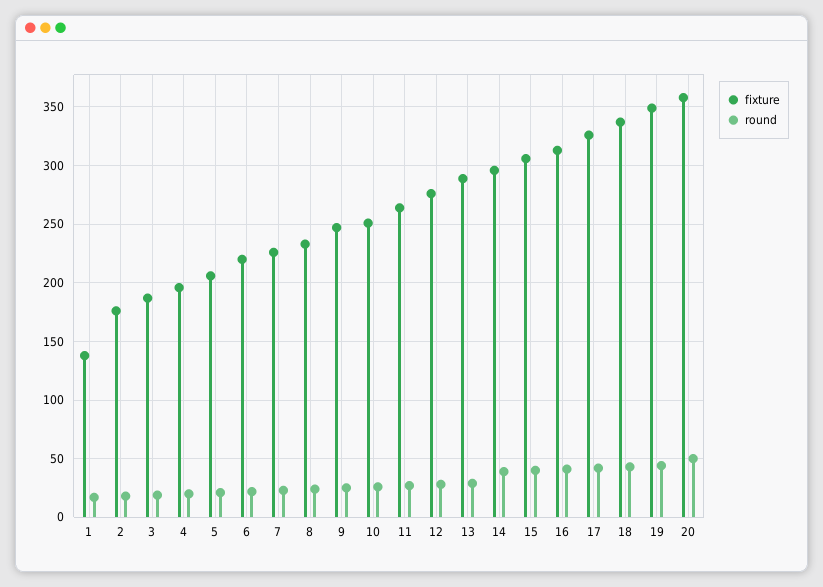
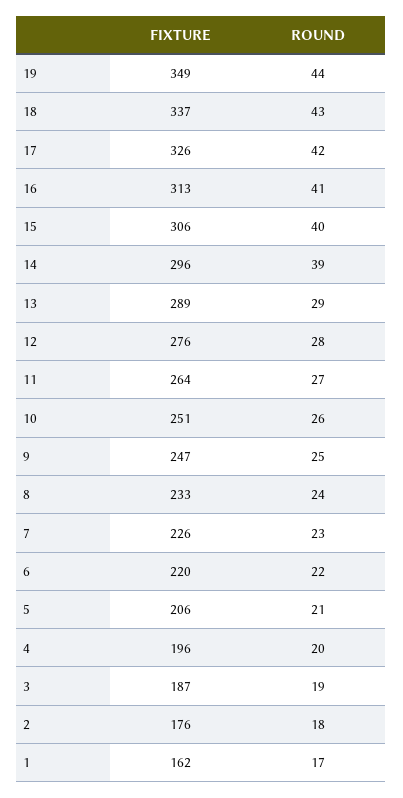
fixture, 1: 140 -> 162
fixture, 20: 360 -> none
round, 20: 50 -> none

